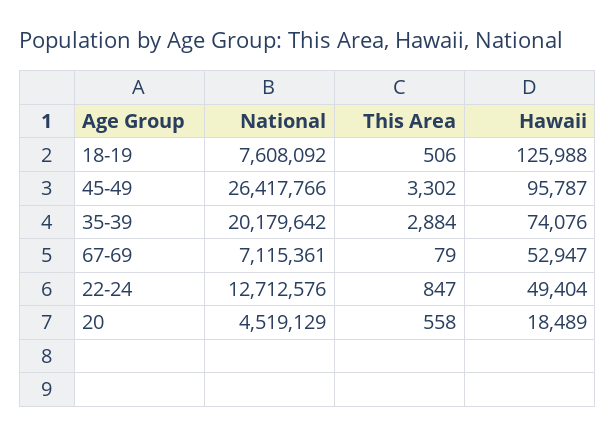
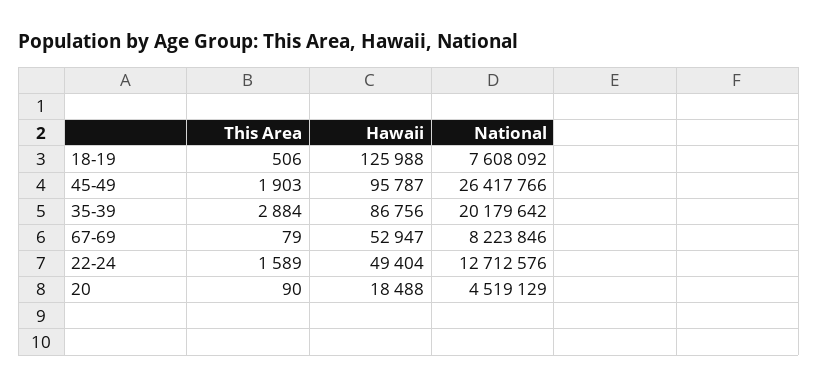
This Area, 45-49: 3302 -> 1903
Hawaii, 35-39: 74076 -> 86756
National, 67-69: 7115361 -> 8223846
This Area, 22-24: 847 -> 1589
This Area, 20: 558 -> 90
Hawaii, 20: 18489 -> 18488

